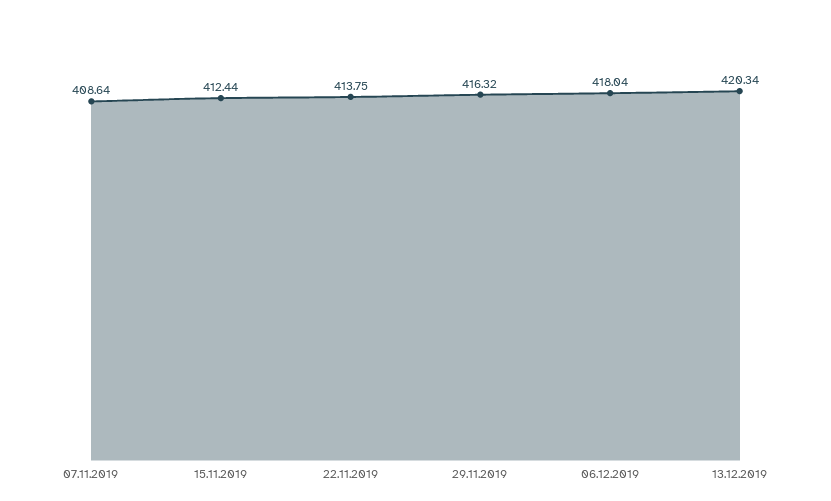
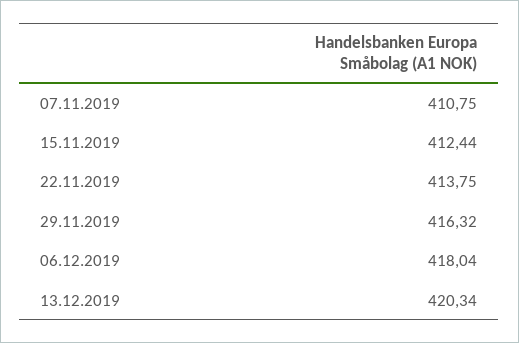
07.11.2019: 408.64 -> 410.75

